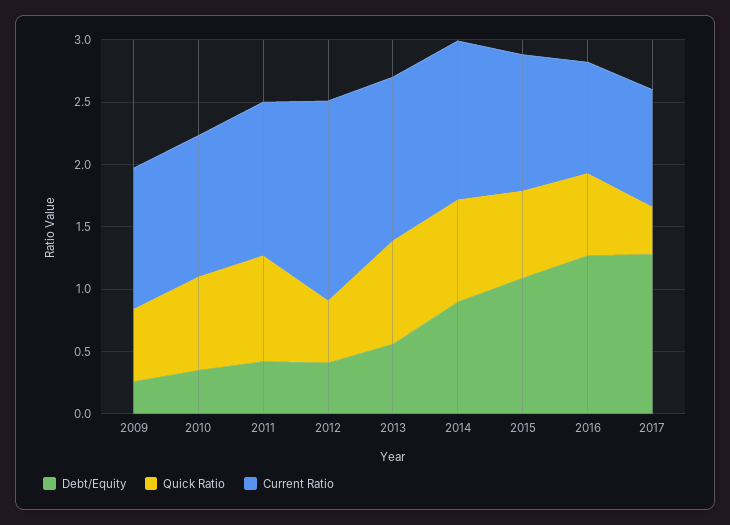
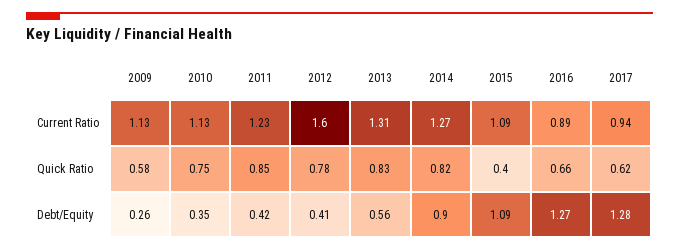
Quick Ratio, 2012: 0.5 -> 0.78
Quick Ratio, 2015: 0.7 -> 0.4
Quick Ratio, 2017: 0.4 -> 0.62

